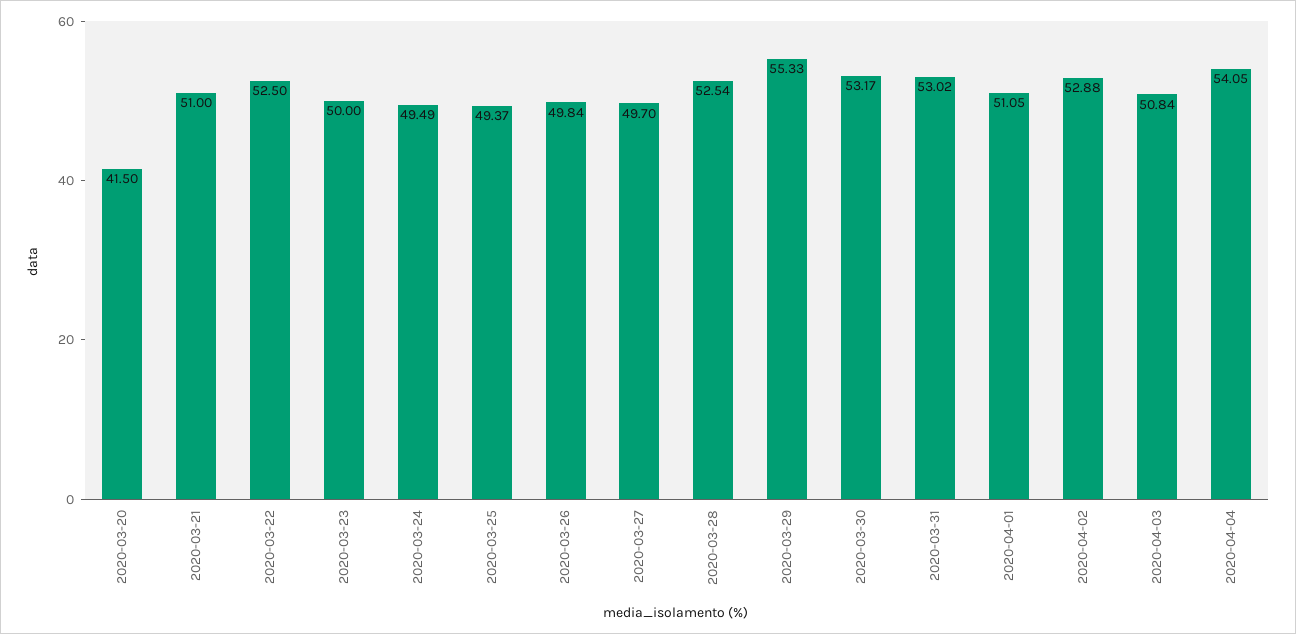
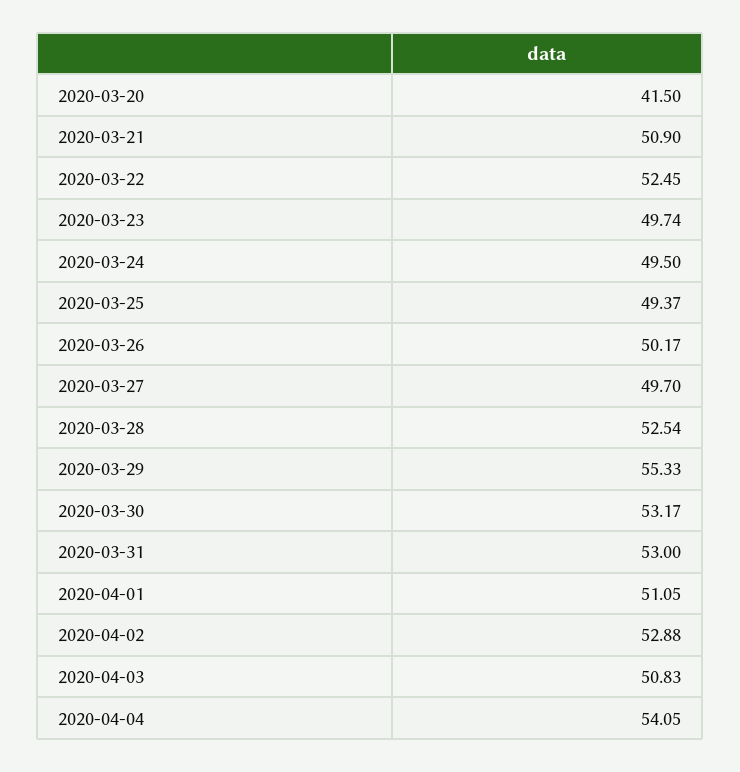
2020-03-21: 51 -> 50.9
2020-03-22: 52.5 -> 52.45
2020-03-23: 50 -> 49.74
2020-03-24: 49.49 -> 49.5
2020-03-26: 49.84 -> 50.17
2020-03-31: 53.02 -> 53
2020-04-03: 50.84 -> 50.83

